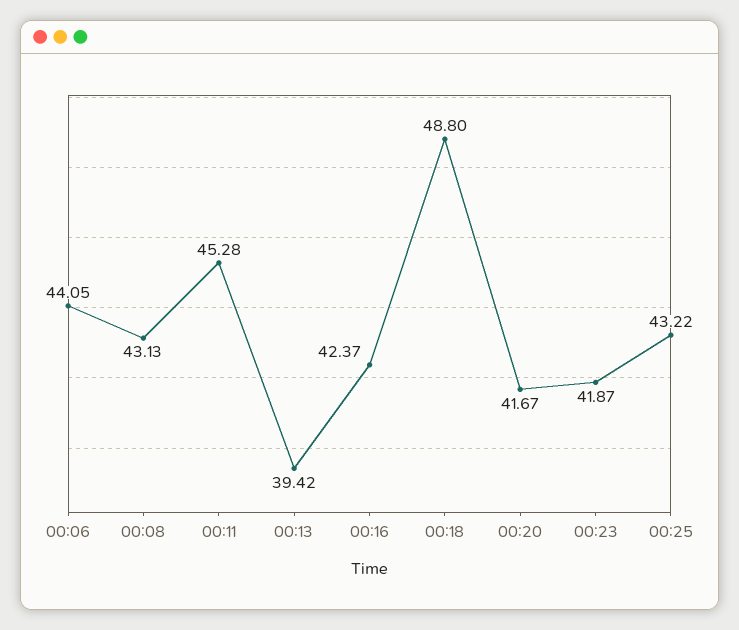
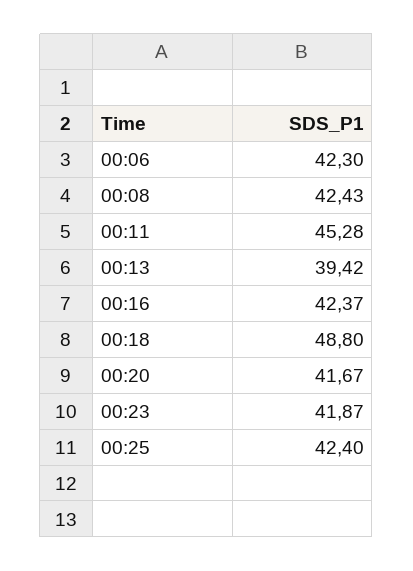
00:06: 44.05 -> 42.3
00:08: 43.13 -> 42.43
00:25: 43.22 -> 42.4

